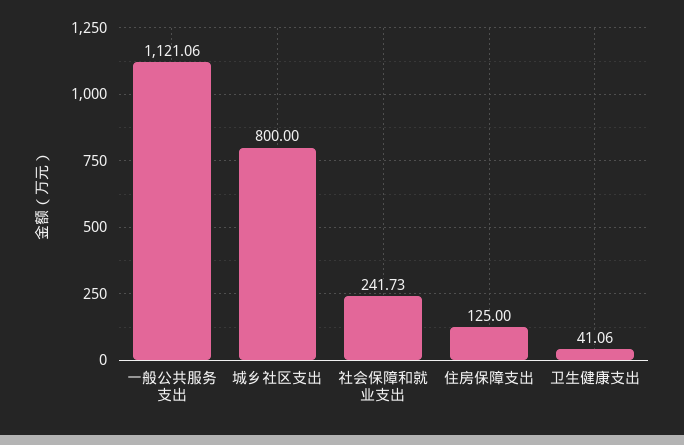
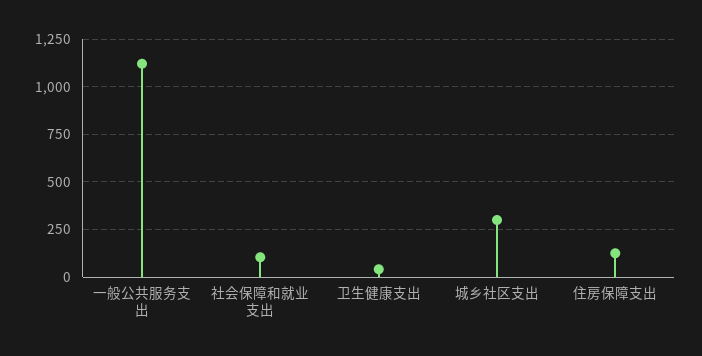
城乡社区支出: 800 -> 300
社会保障和就业支出: 241.73 -> 100

